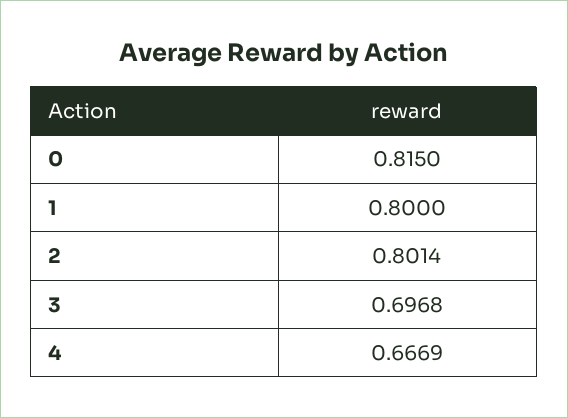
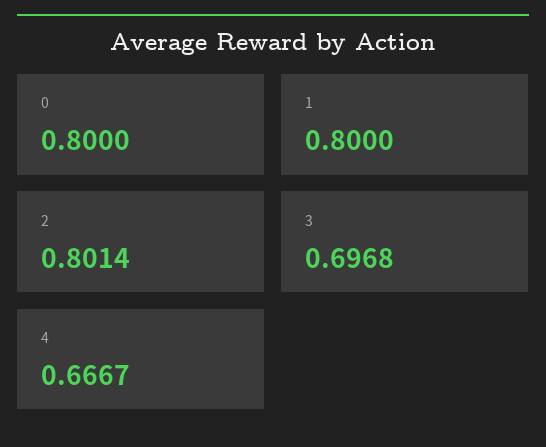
0: 0.815 -> 0.8
4: 0.6669 -> 0.6667

